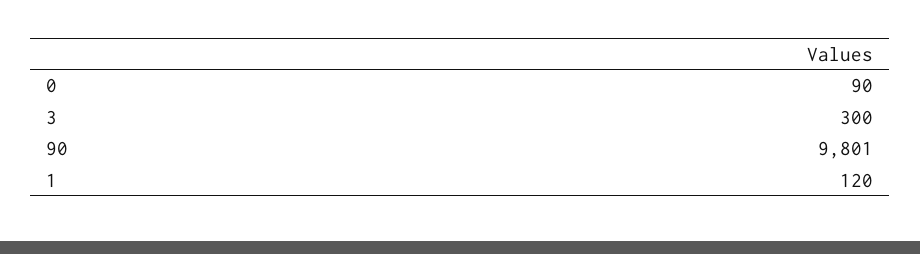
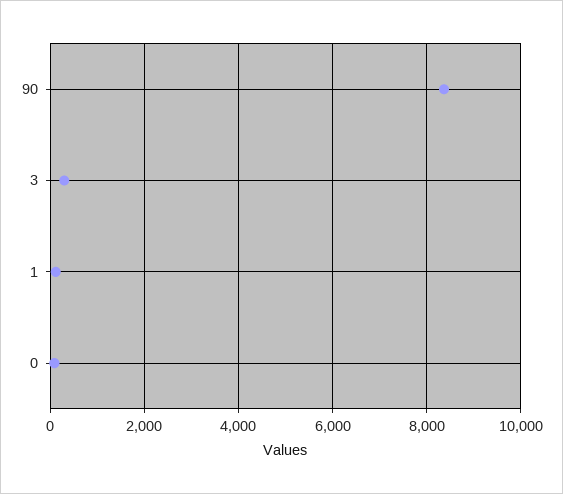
90: 9801 -> 8400

